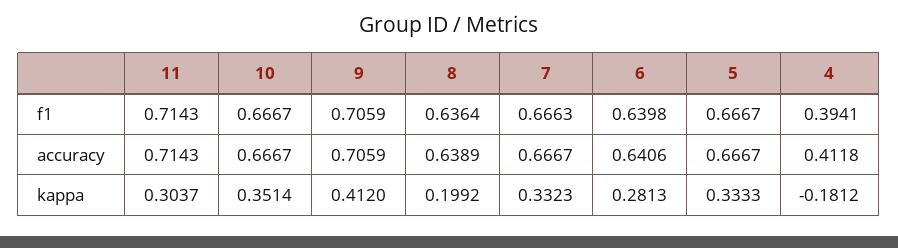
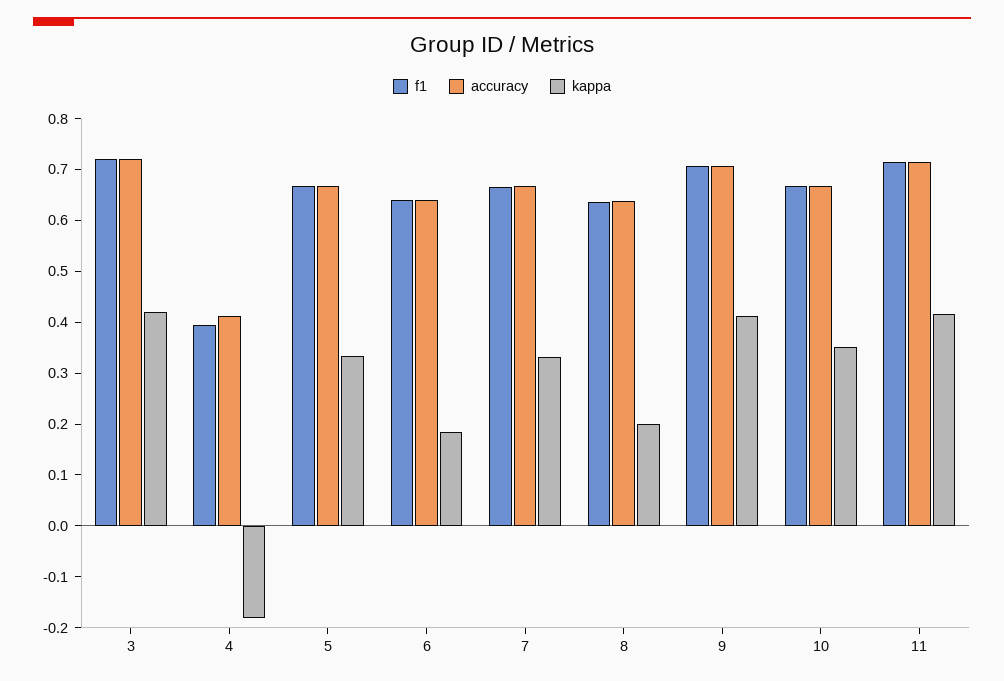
kappa, 11: 0.3037 -> 0.42
kappa, 6: 0.2813 -> 0.18
f1, 3: none -> 0.72
accuracy, 3: none -> 0.72
kappa, 3: none -> 0.42

